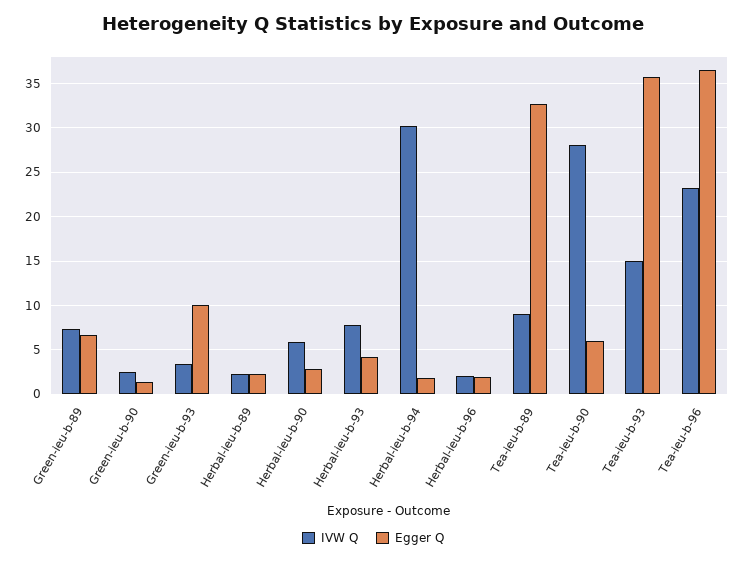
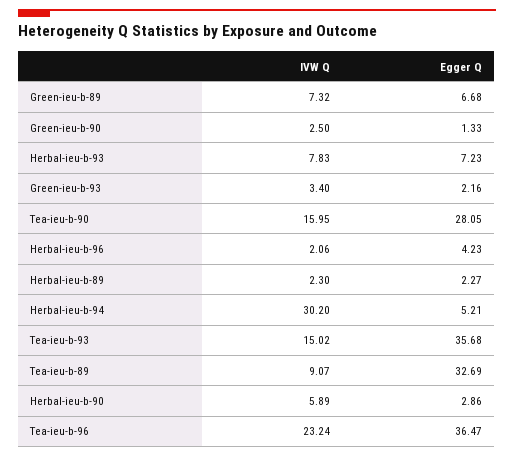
Egger Q, Green-ieu-b-93: 10 -> 2.16
Egger Q, Herbal-ieu-b-93: 4 -> 7.23
Egger Q, Herbal-ieu-b-94: 2 -> 5.21
Egger Q, Herbal-ieu-b-96: 2 -> 4.23
IVW Q, Tea-ieu-b-90: 28 -> 15.95
Egger Q, Tea-ieu-b-90: 6 -> 28.05

